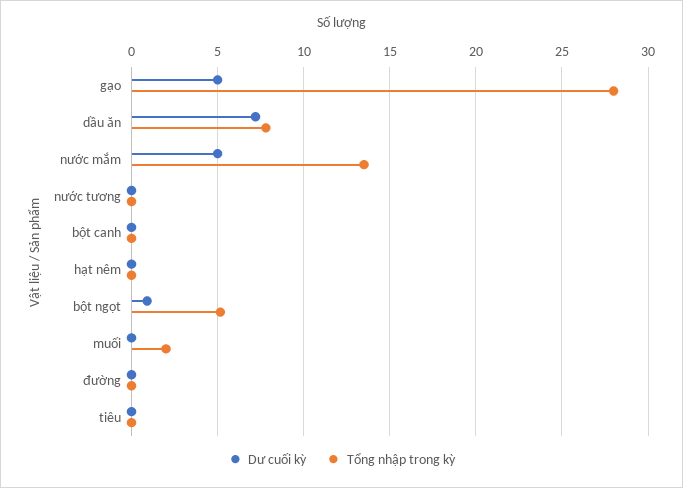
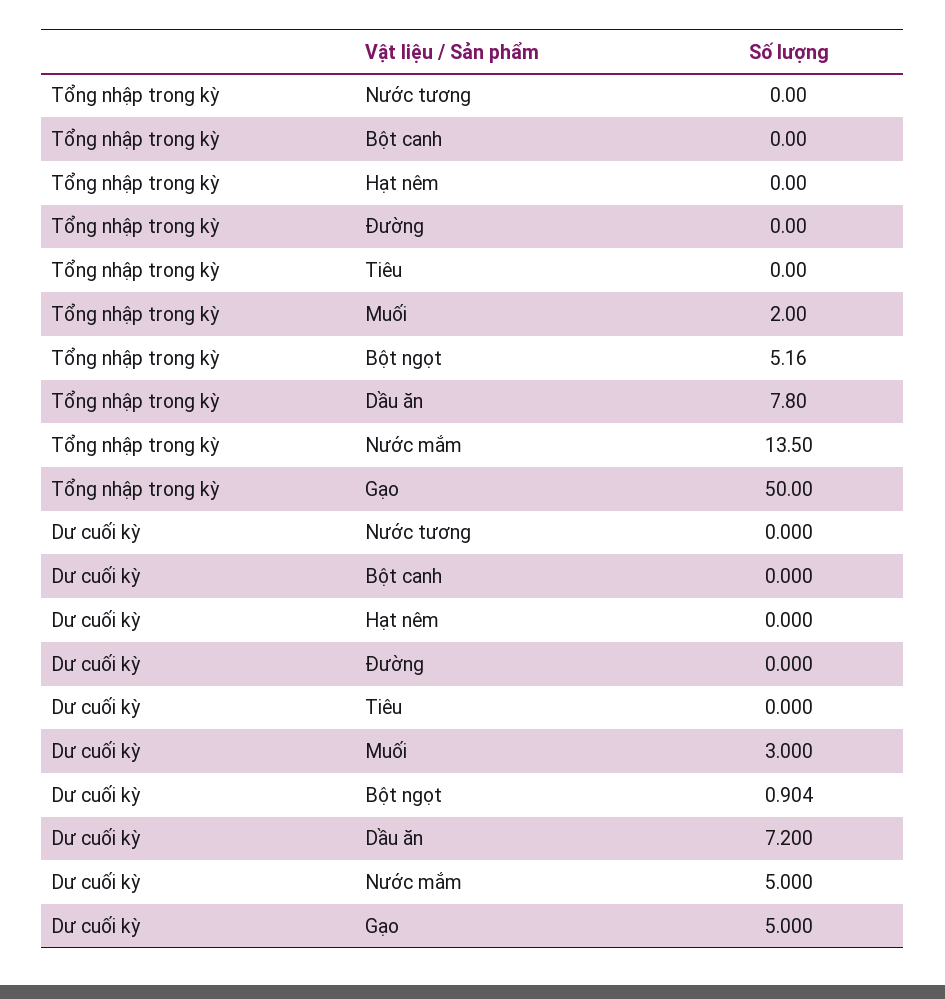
Tổng nhập trong kỳ, gạo: 28 -> 50
Dư cuối kỳ, muối: 0 -> 3

